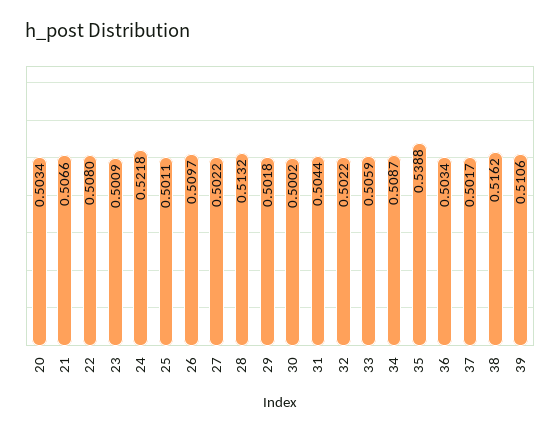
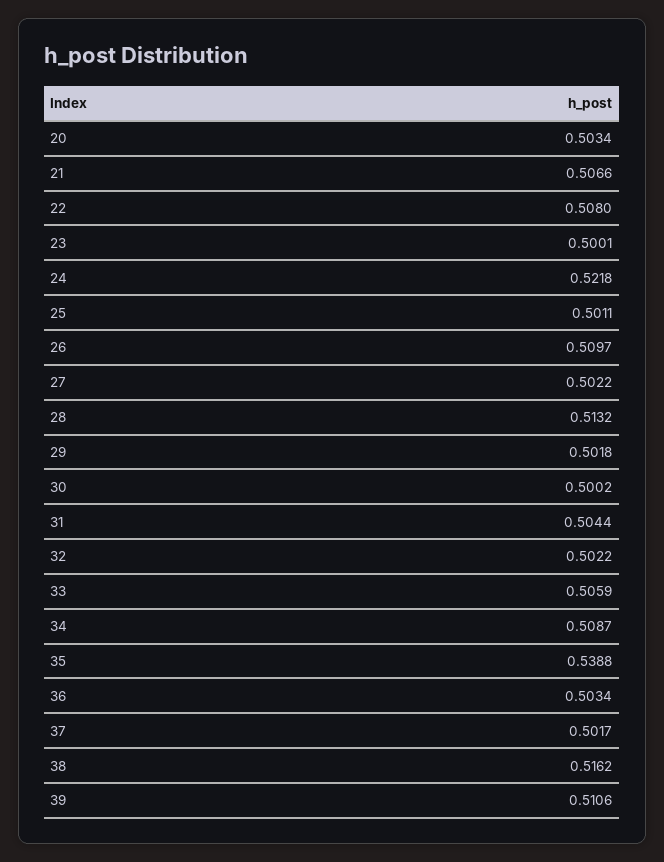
23: 0.5009 -> 0.5001

